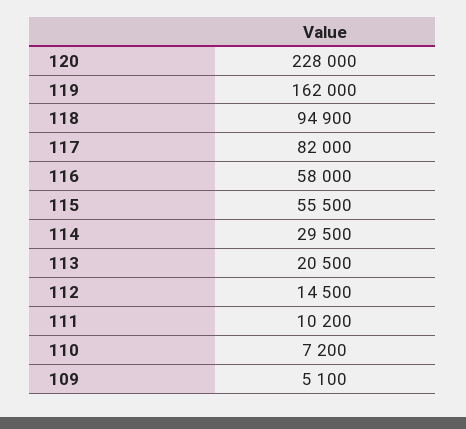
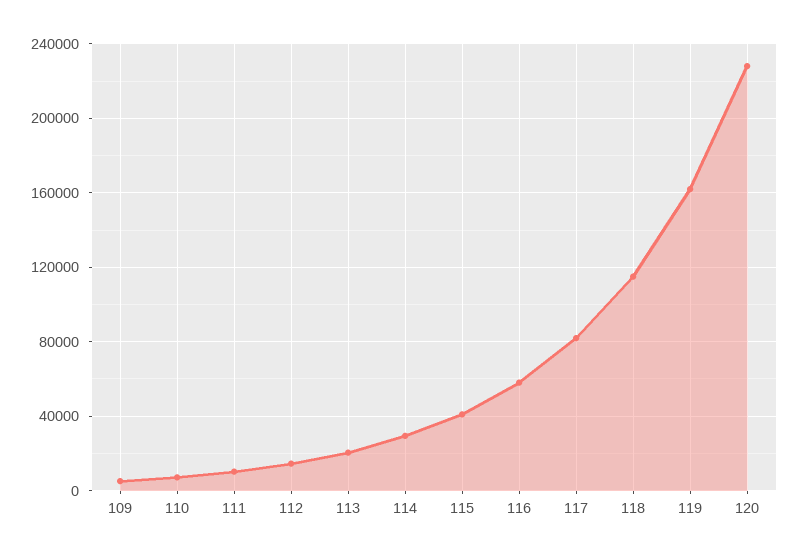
118: 94900 -> 115000
115: 55500 -> 40000

